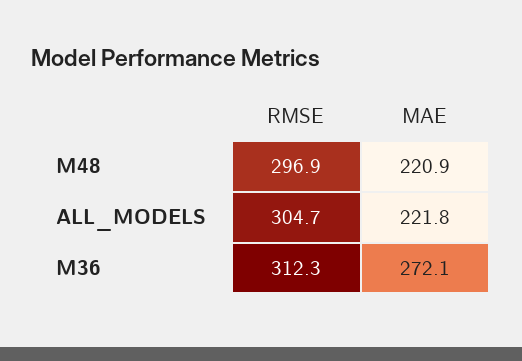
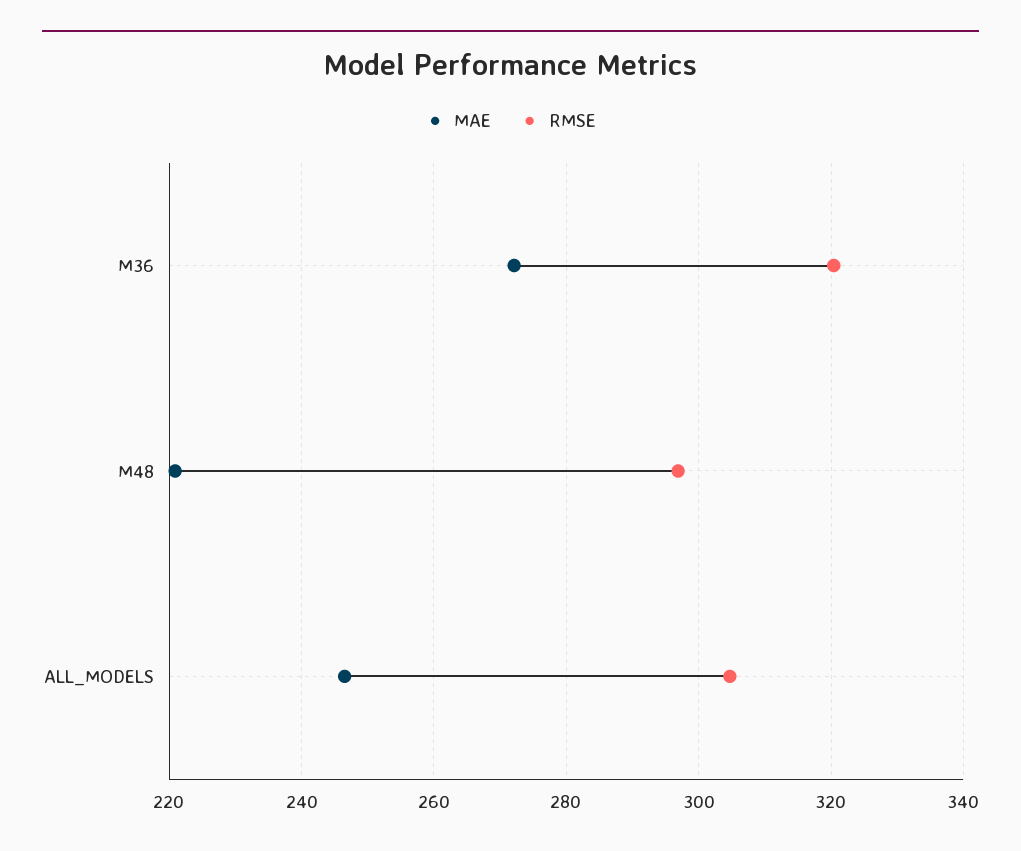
MAE, ALL_MODELS: 221.8 -> 246
RMSE, M36: 312.3 -> 320

